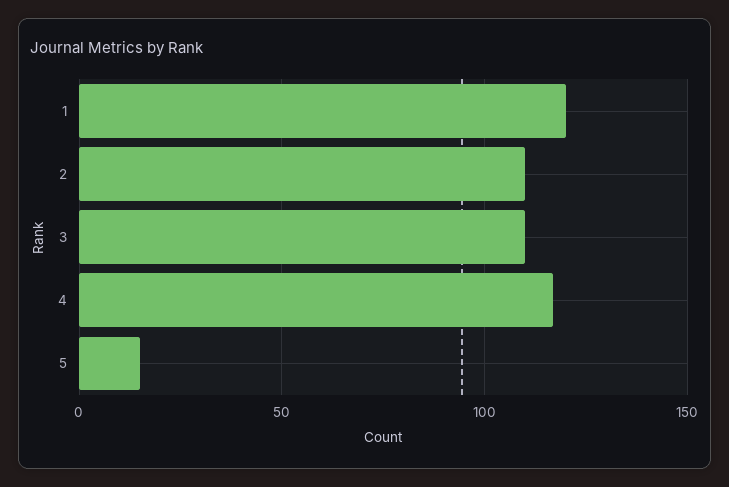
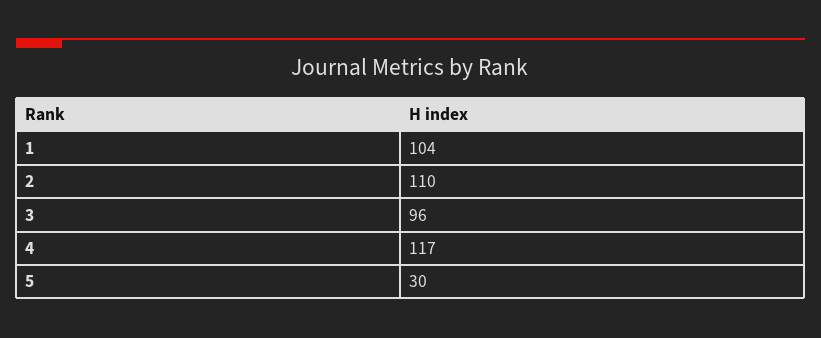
1: 120 -> 104
3: 110 -> 96
5: 15 -> 30

